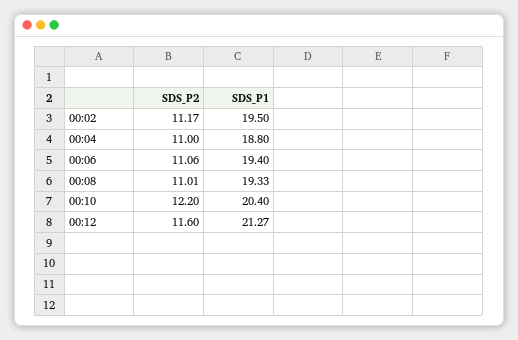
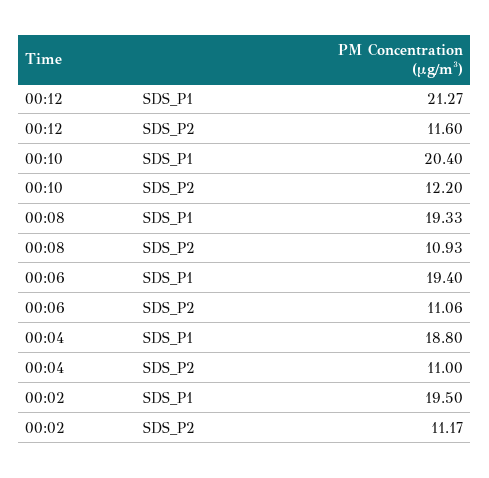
SDS_P2, 00:08: 11.01 -> 10.93

